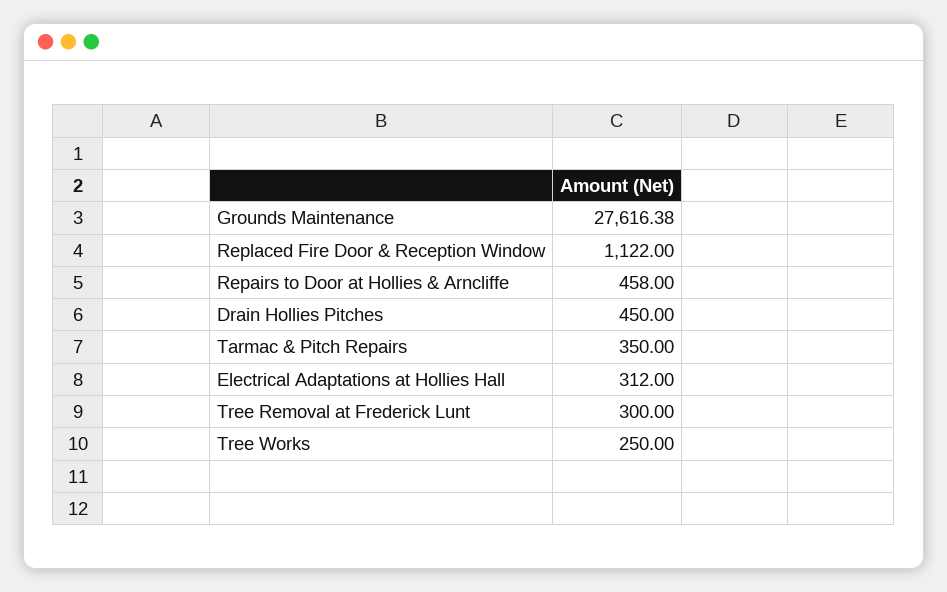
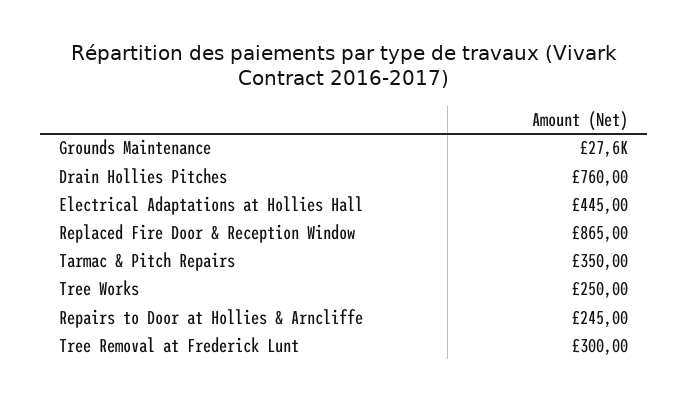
Replaced Fire Door & Reception Window: 1122 -> 865
Repairs to Door at Hollies & Arncliffe: 458 -> 245
Drain Hollies Pitches: 450 -> 760
Electrical Adaptations at Hollies Hall: 312 -> 445

